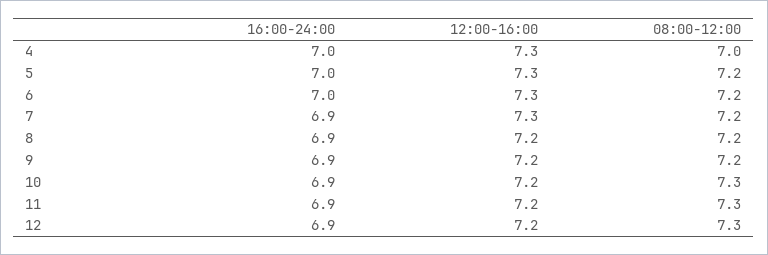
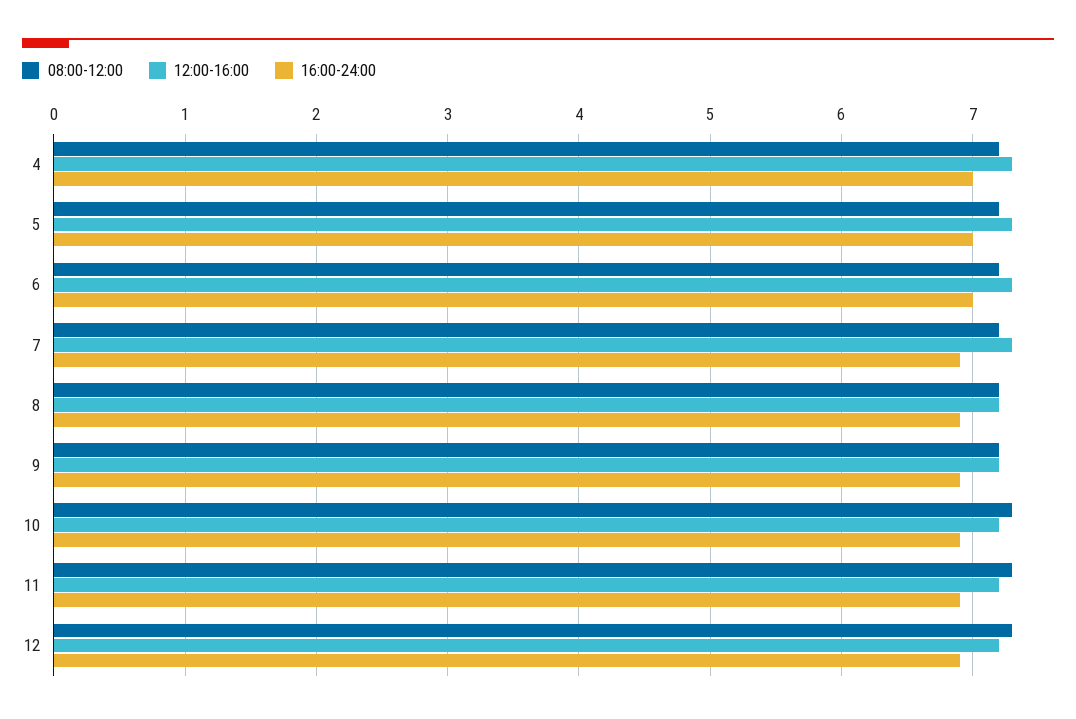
08:00-12:00, 4: 7 -> 7.2

